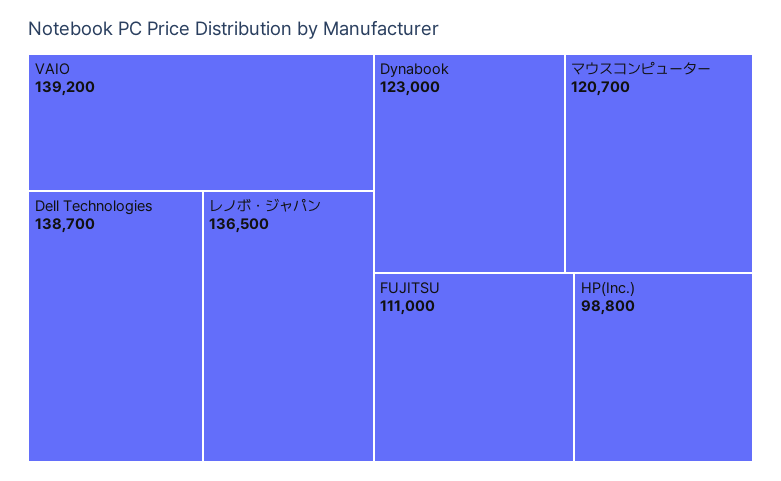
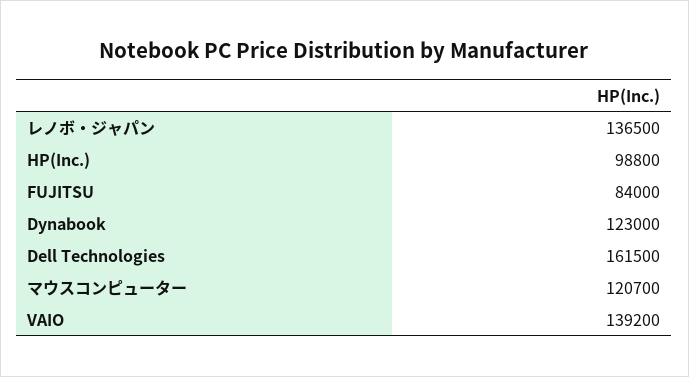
Dell Technologies: 138700 -> 161500
FUJITSU: 111000 -> 84000

